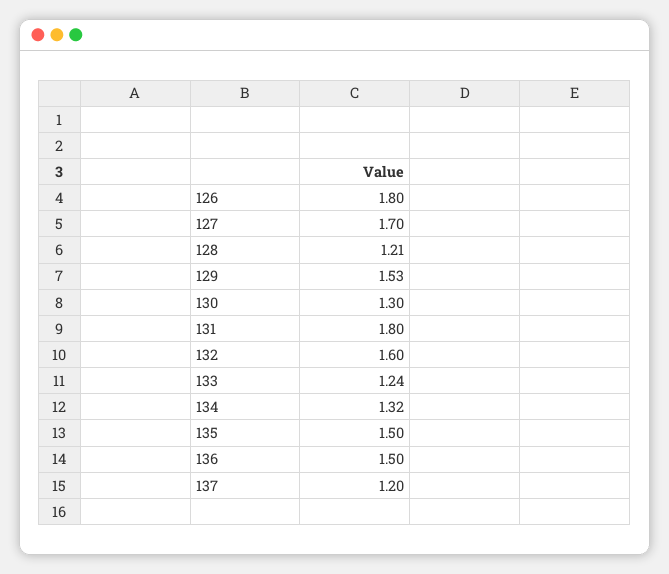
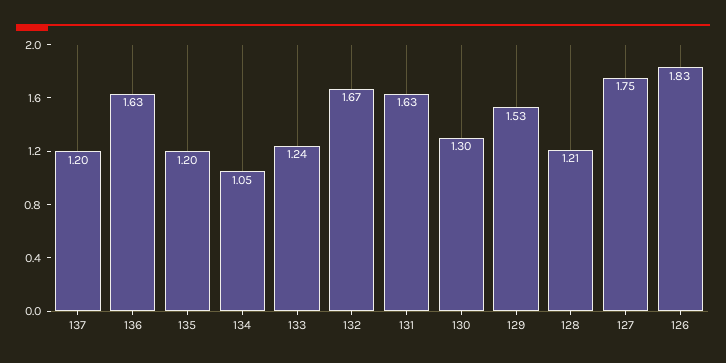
126: 1.8 -> 1.83
127: 1.7 -> 1.75
131: 1.8 -> 1.63
132: 1.6 -> 1.67
134: 1.32 -> 1.05
135: 1.5 -> 1.2
136: 1.5 -> 1.63

